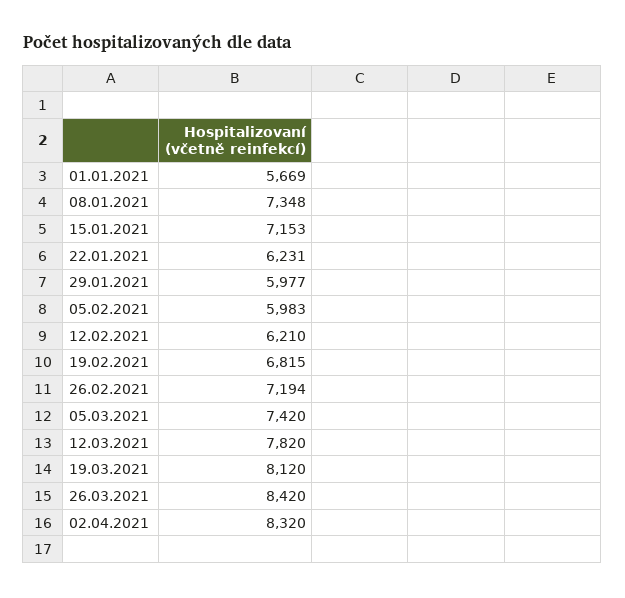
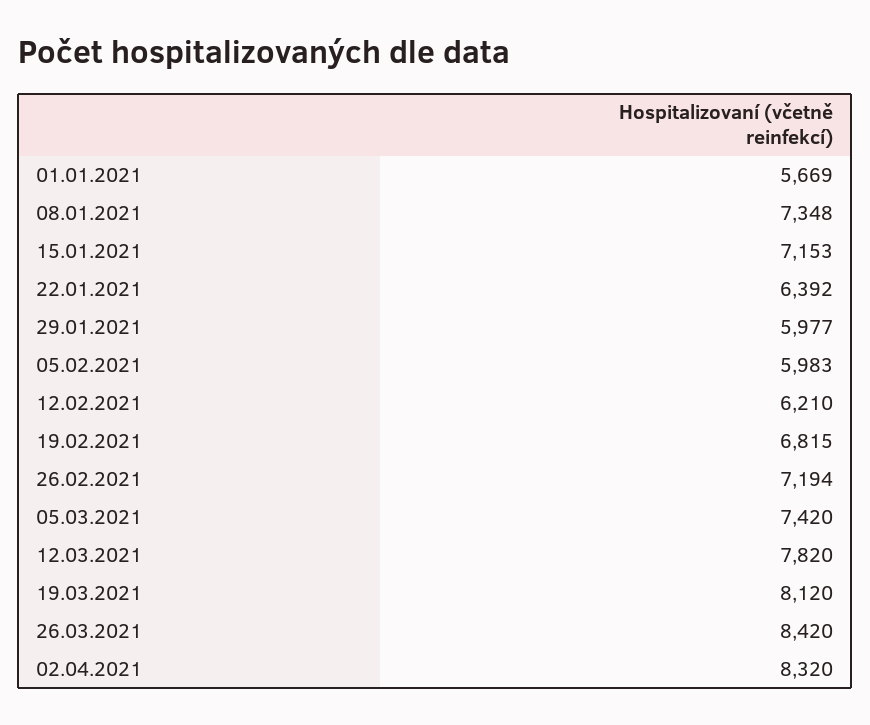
22.01.2021: 6231 -> 6392

